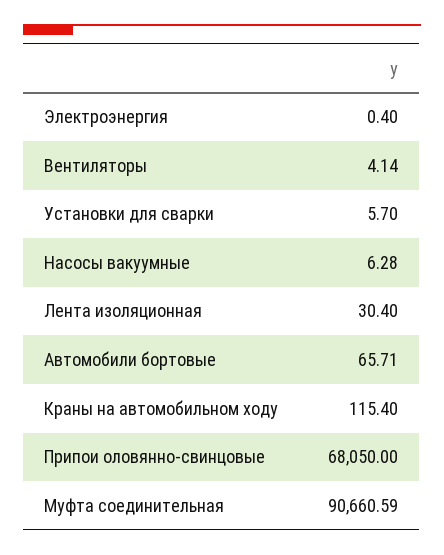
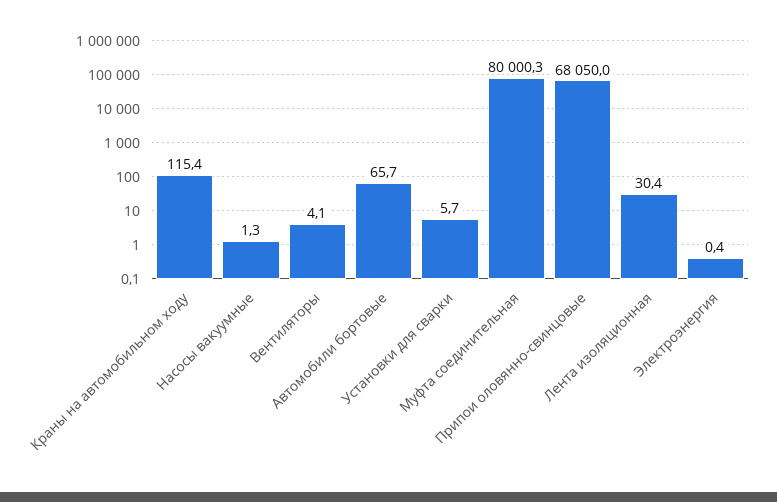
Насосы вакуумные: 6.28 -> 1.3
Муфта соединительная: 90660.59 -> 80000.3

